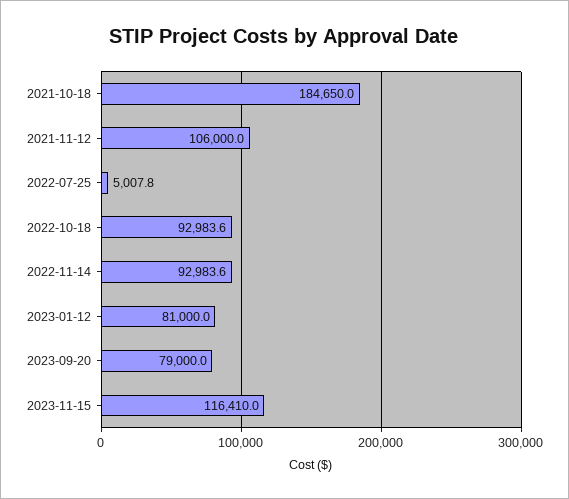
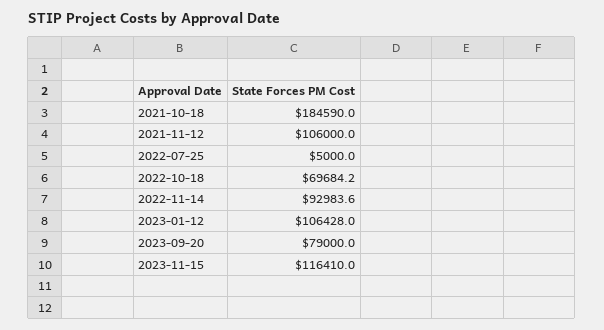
2021-10-18: 184650 -> 184590
2022-07-25: 5007.8 -> 5000
2022-10-18: 92983.6 -> 69684.2
2023-01-12: 81000 -> 106428

